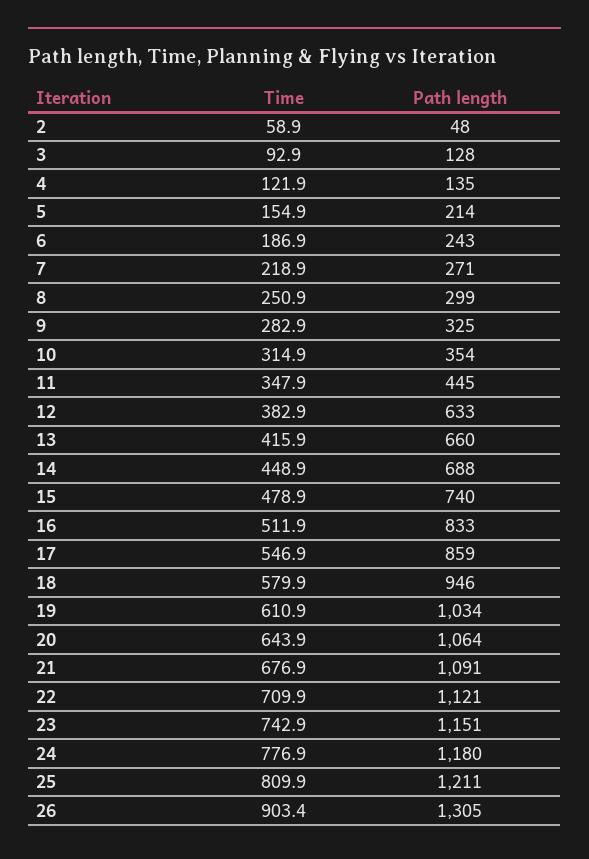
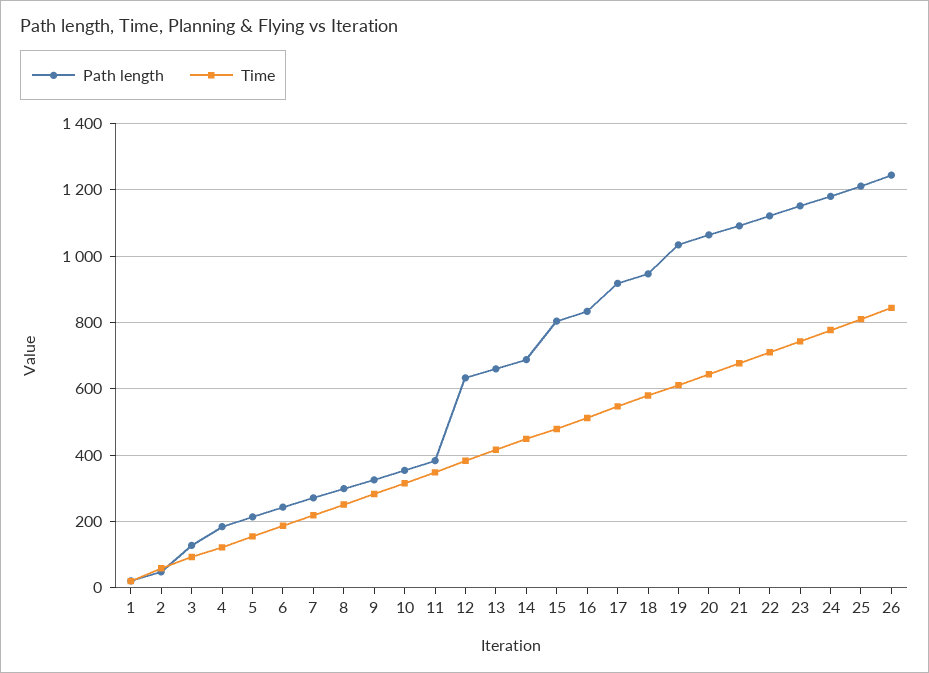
Path length, 4: 135 -> 180
Path length, 11: 445 -> 380
Path length, 15: 740 -> 800
Path length, 17: 859 -> 920
Time, 26: 903.4 -> 840
Path length, 26: 1305 -> 1240
Path length, 1: none -> 20
Time, 1: none -> 20

